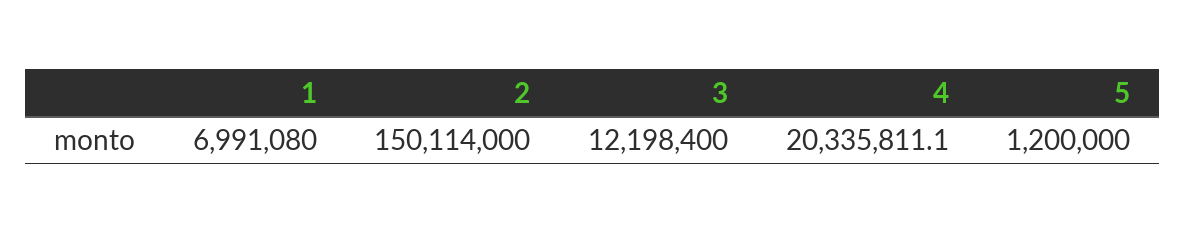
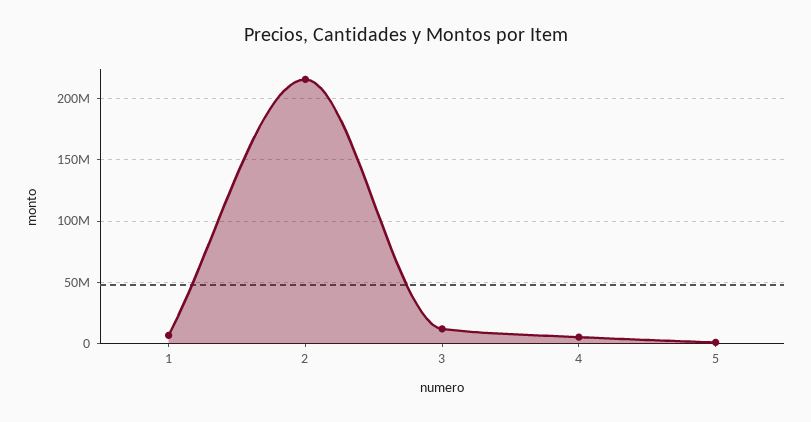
2: 150114000 -> 215000000
4: 20335811.1 -> 5000000

